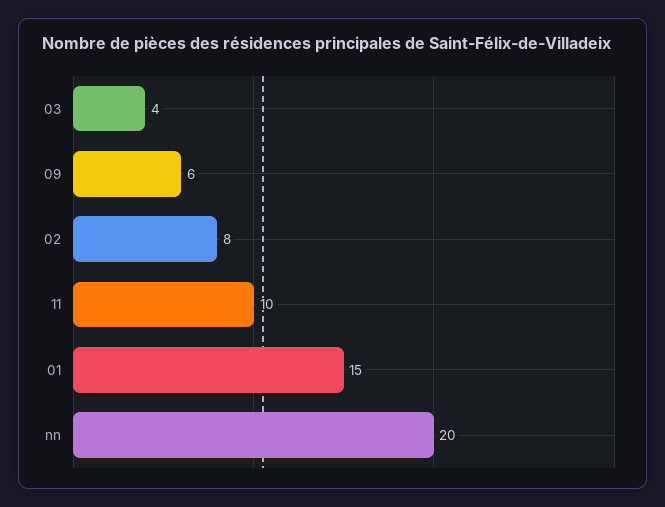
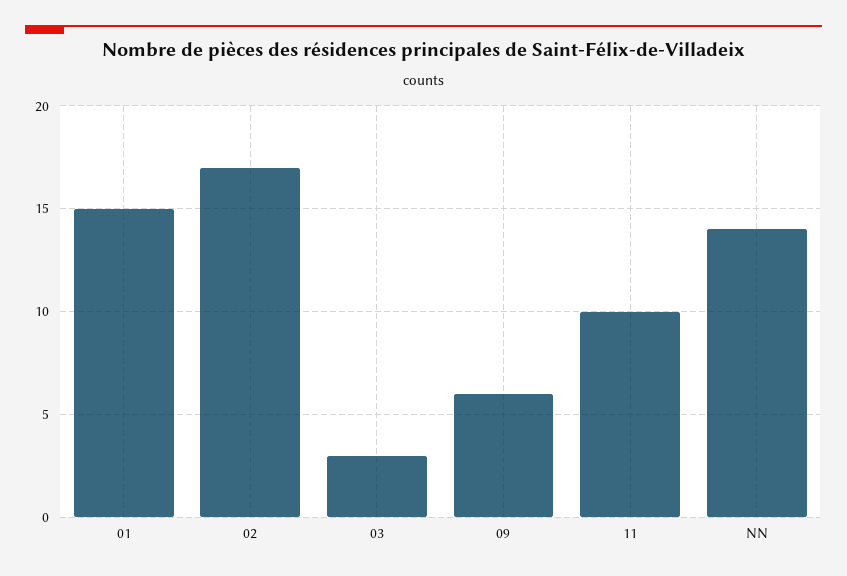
03: 4 -> 3
02: 8 -> 17
nn: 20 -> 14

